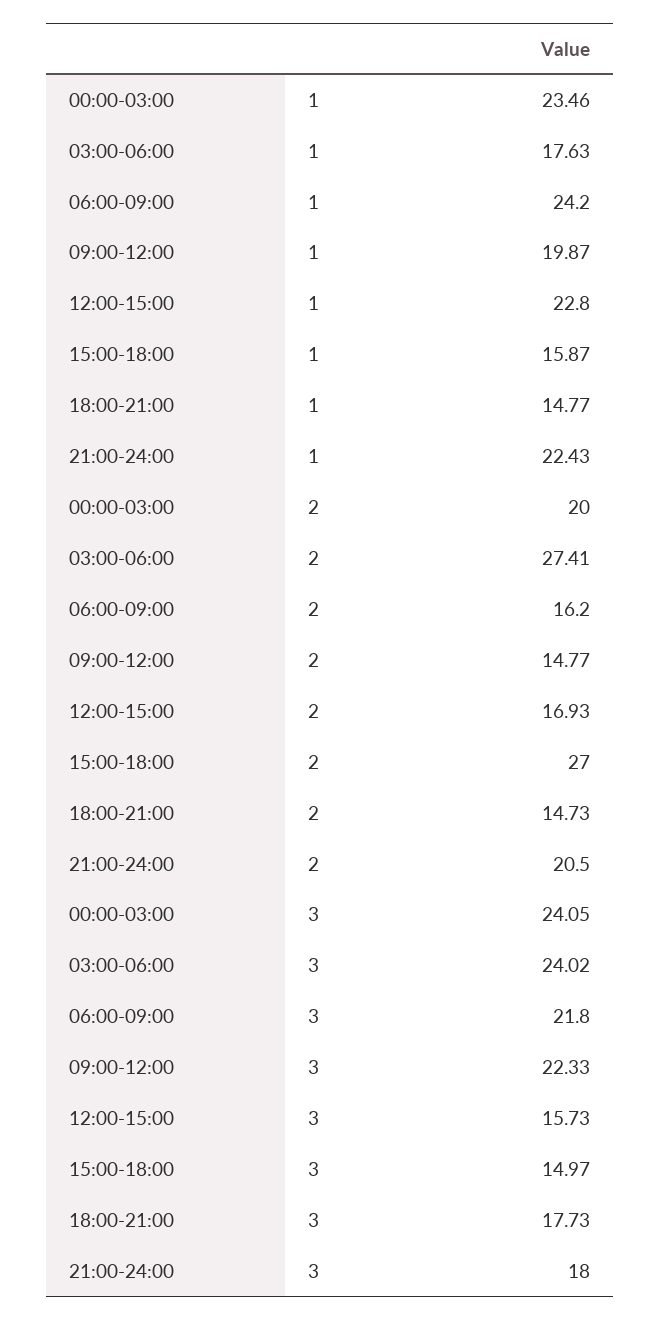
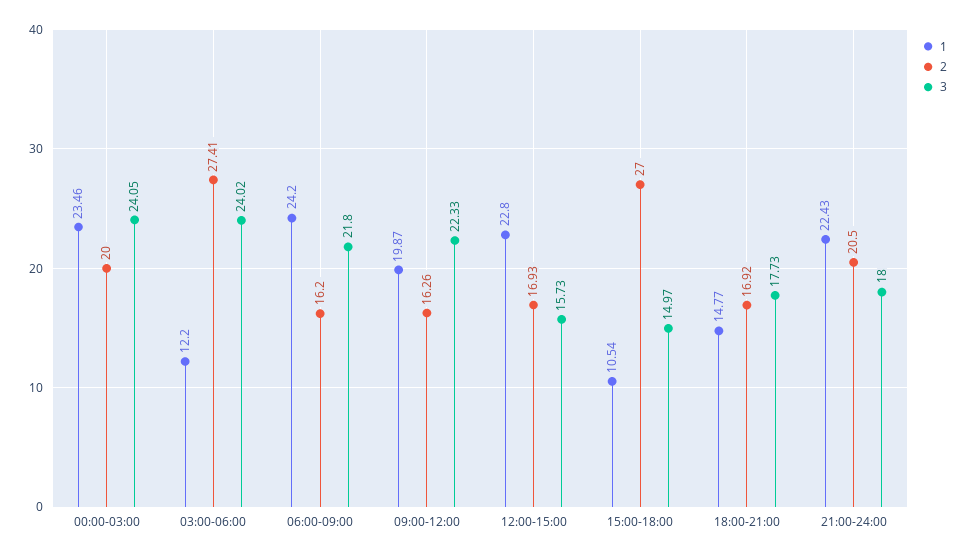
1, 03:00-06:00: 17.63 -> 12.2
1, 15:00-18:00: 15.87 -> 10.54
2, 09:00-12:00: 14.77 -> 16.26
2, 18:00-21:00: 14.73 -> 16.92

